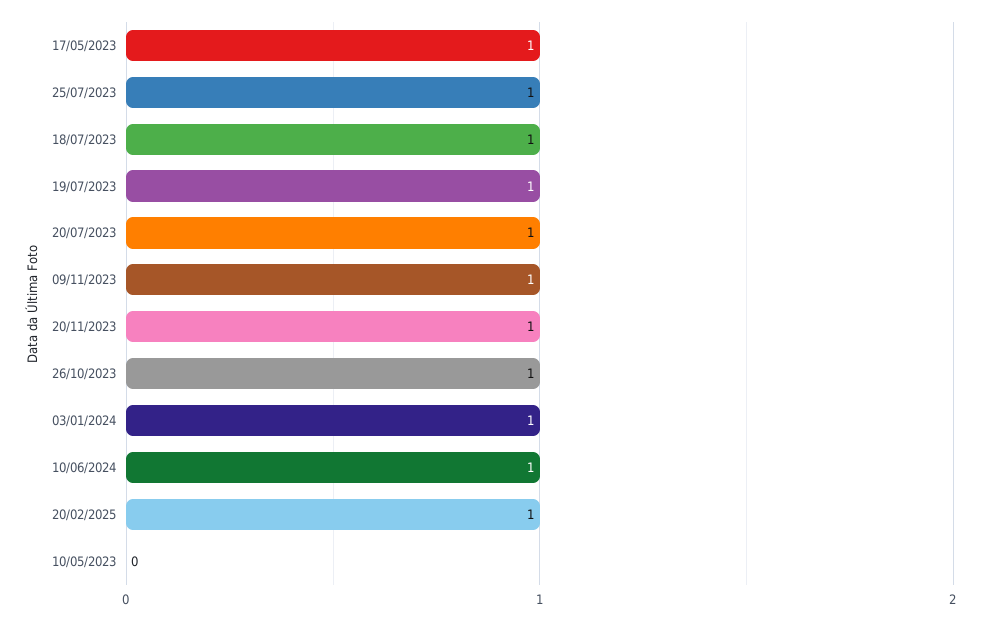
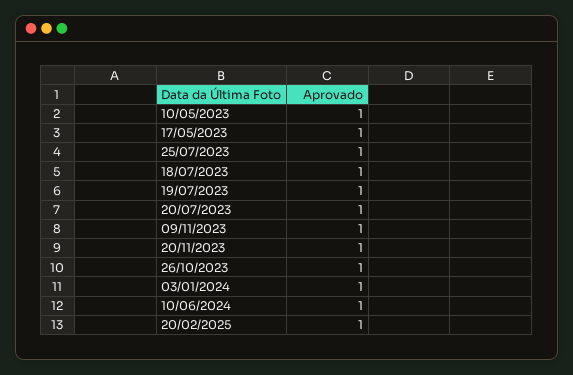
10/05/2023: 0 -> 1

